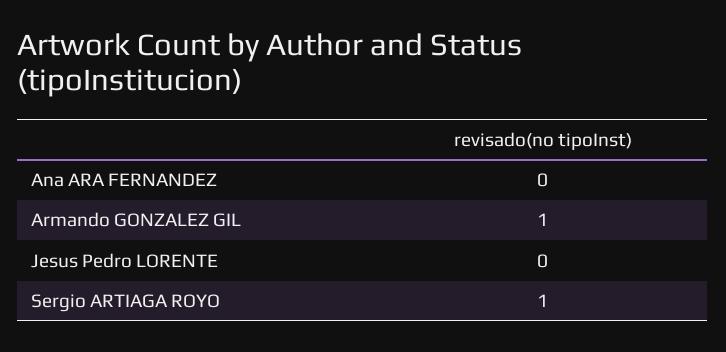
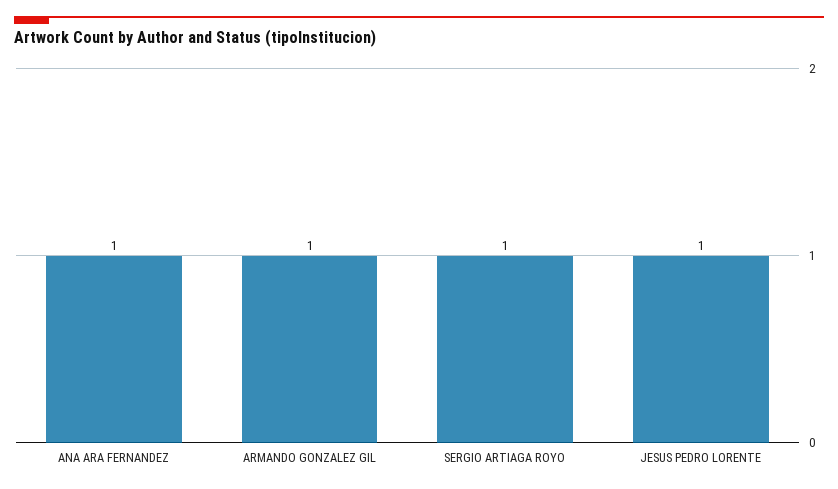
Ana ARA FERNANDEZ: 0 -> 1
Jesus Pedro LORENTE: 0 -> 1

